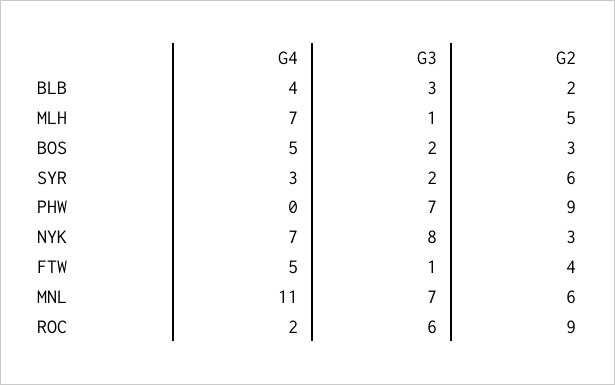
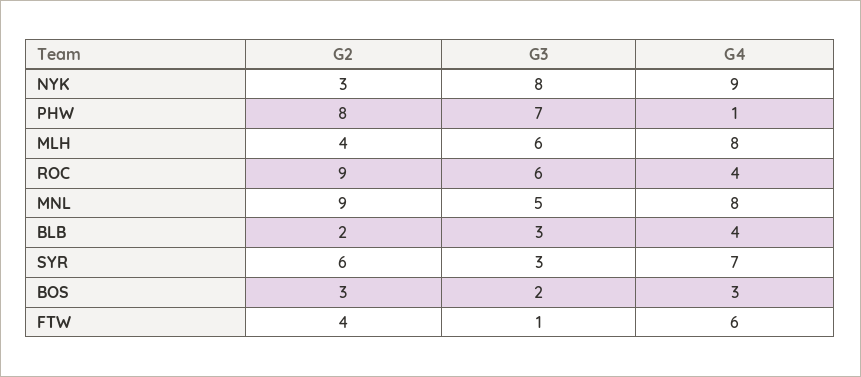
G4, MLH: 7 -> 8
G3, MLH: 1 -> 6
G2, MLH: 5 -> 4
G4, BOS: 5 -> 3
G4, SYR: 3 -> 7
G3, SYR: 2 -> 3
G4, PHW: 0 -> 1
G2, PHW: 9 -> 8
G4, NYK: 7 -> 9
G4, FTW: 5 -> 6
G4, MNL: 11 -> 8
G3, MNL: 7 -> 5
G2, MNL: 6 -> 9
G4, ROC: 2 -> 4

